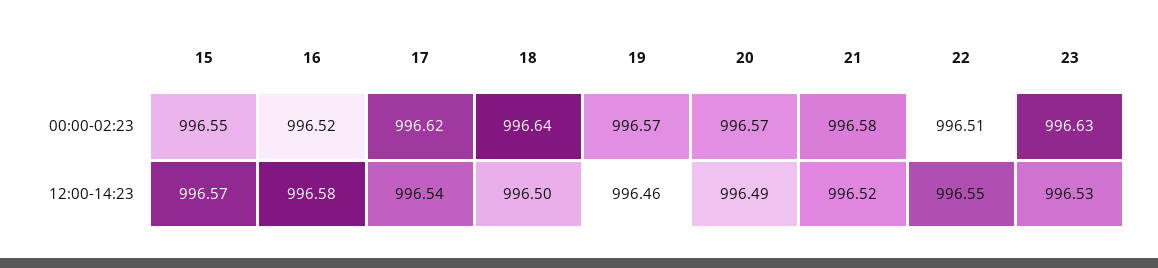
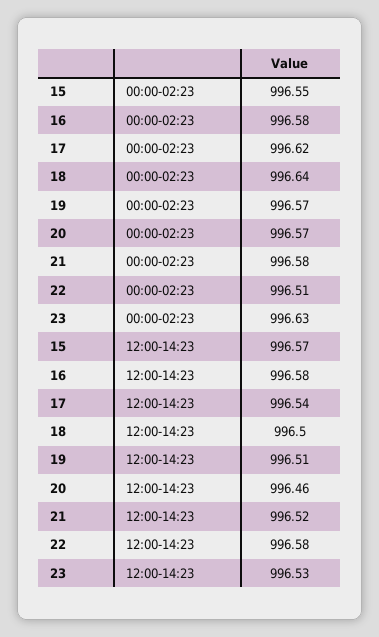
16, 00:00-02:23: 996.52 -> 996.58
19, 12:00-14:23: 996.46 -> 996.51
20, 12:00-14:23: 996.49 -> 996.46
22, 12:00-14:23: 996.55 -> 996.58

